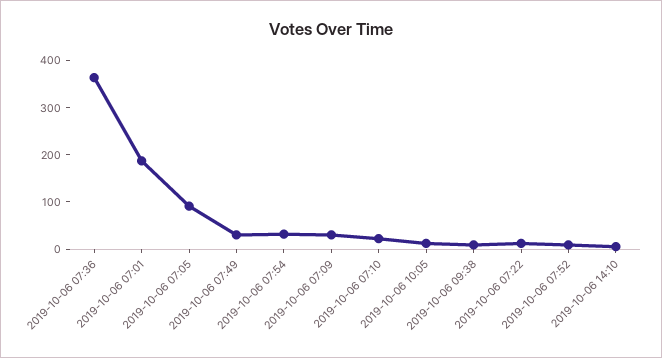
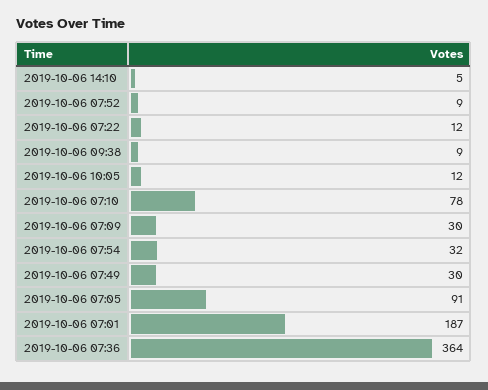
2019-10-06 07:10: 20 -> 78

